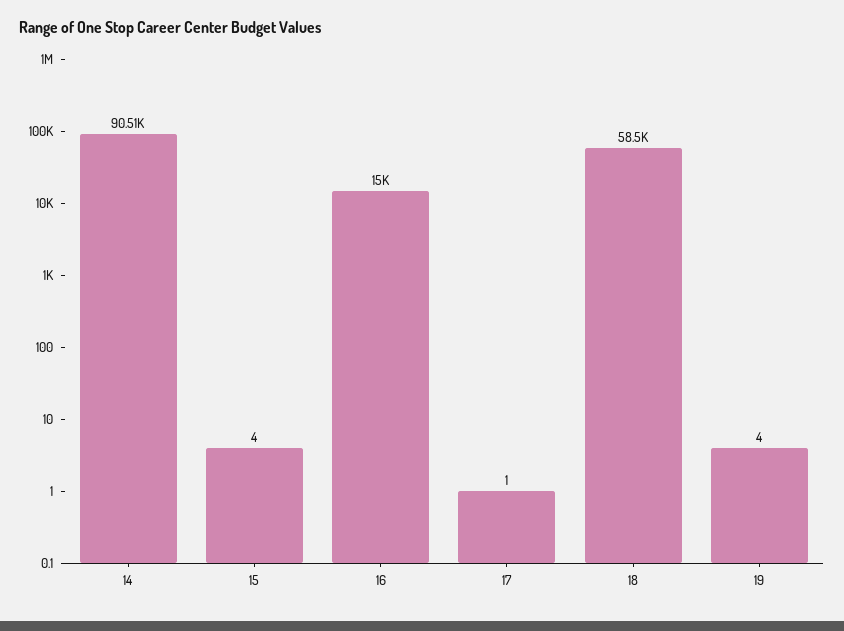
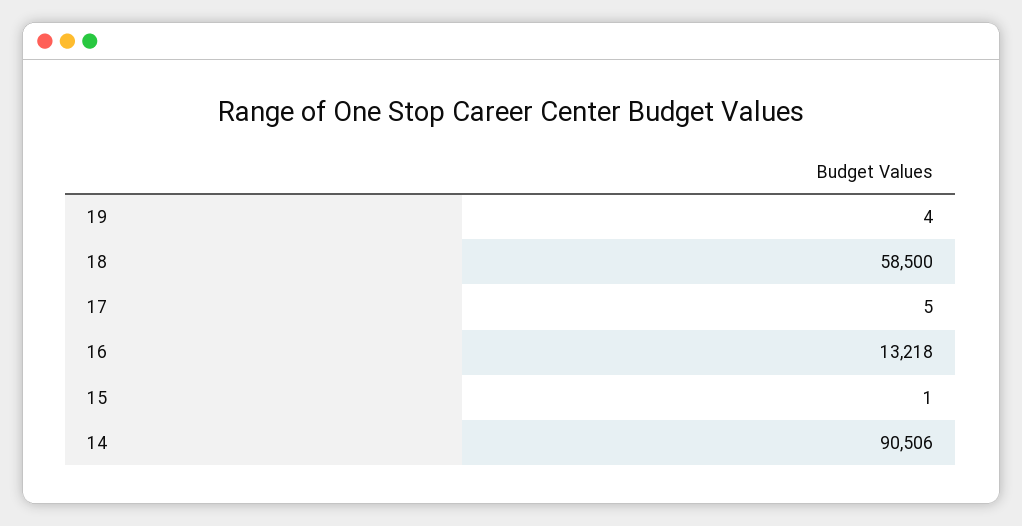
15: 4 -> 1
16: 15000 -> 13218
17: 1 -> 5

